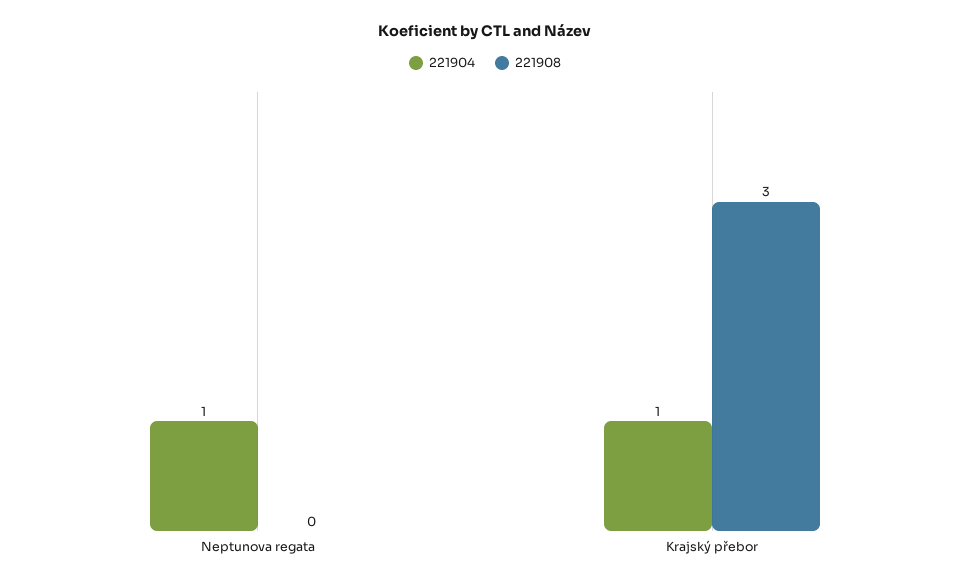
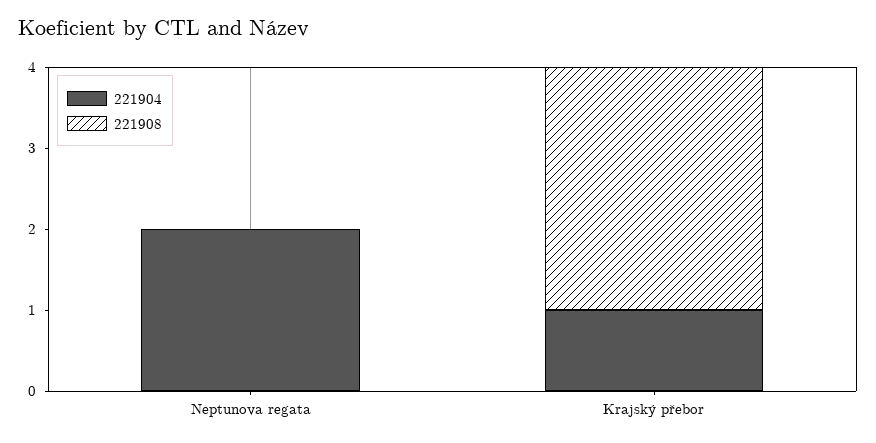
221904, Neptunova regata: 1 -> 2

